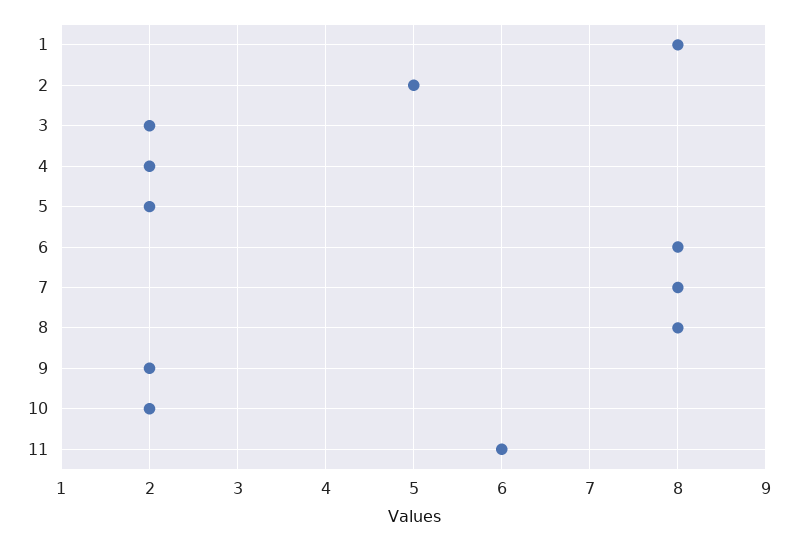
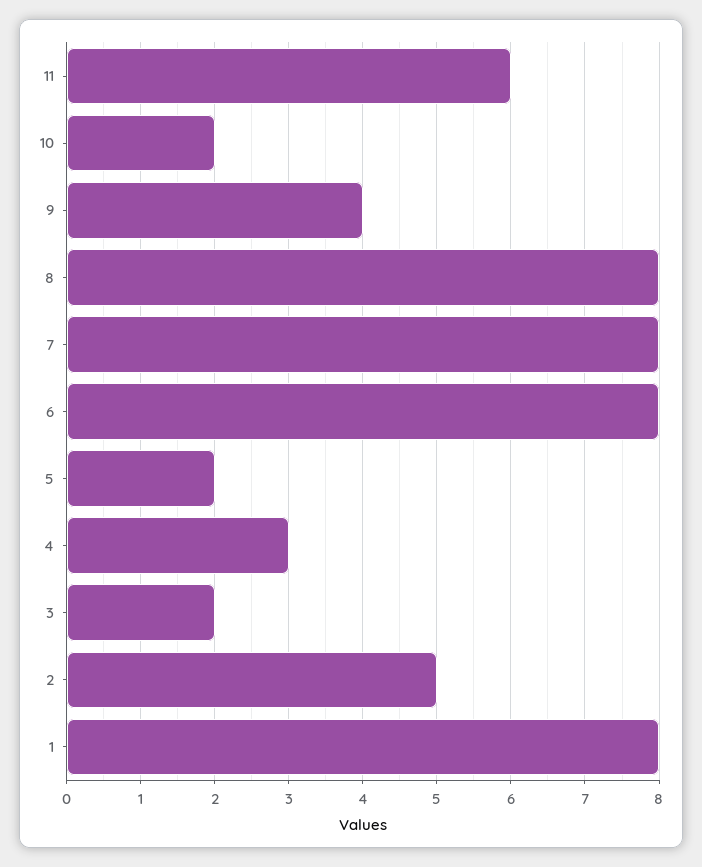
4: 2 -> 3
9: 2 -> 4

